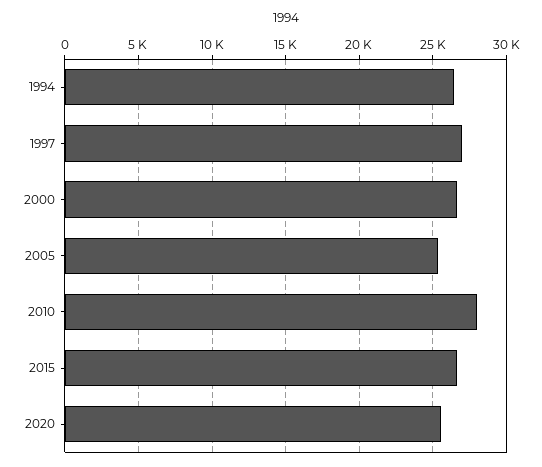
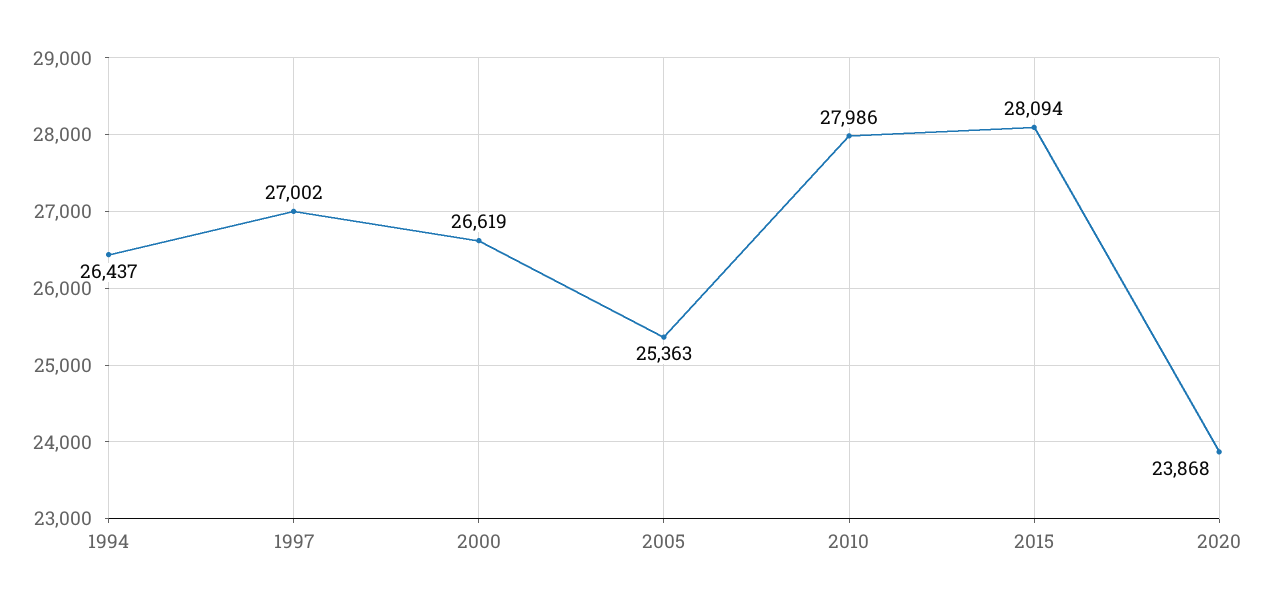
2015: 26500 -> 28094
2020: 25500 -> 23868

